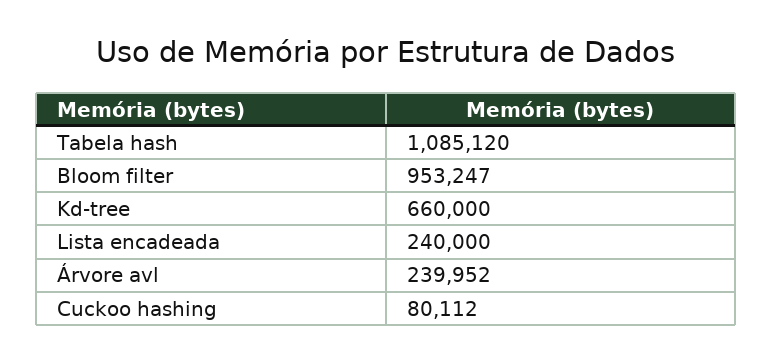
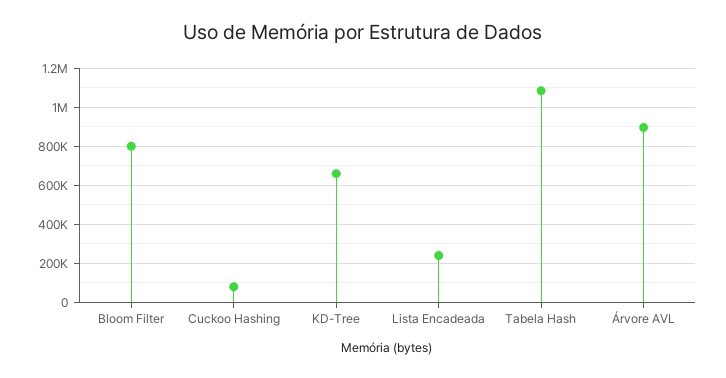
Bloom filter: 953247 -> 800000
Árvore avl: 239952 -> 900000

